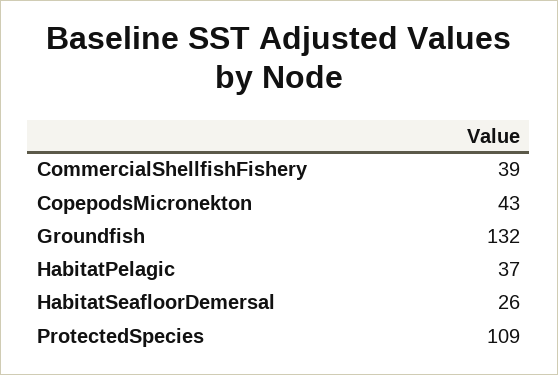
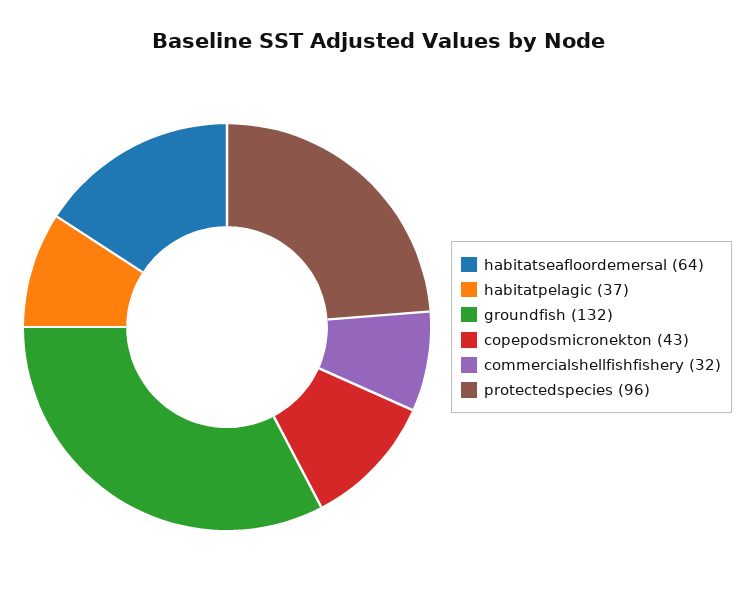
CommercialShellfishFishery: 39 -> 32
HabitatSeafloorDemersal: 26 -> 64
ProtectedSpecies: 109 -> 96

